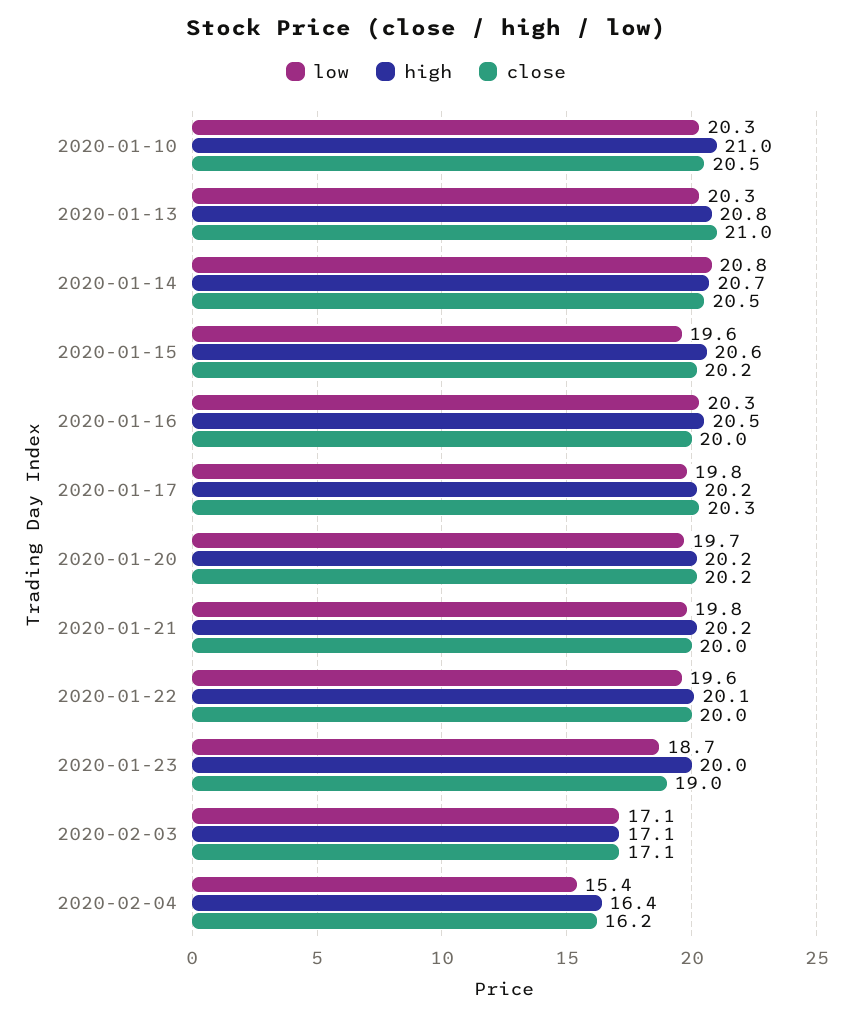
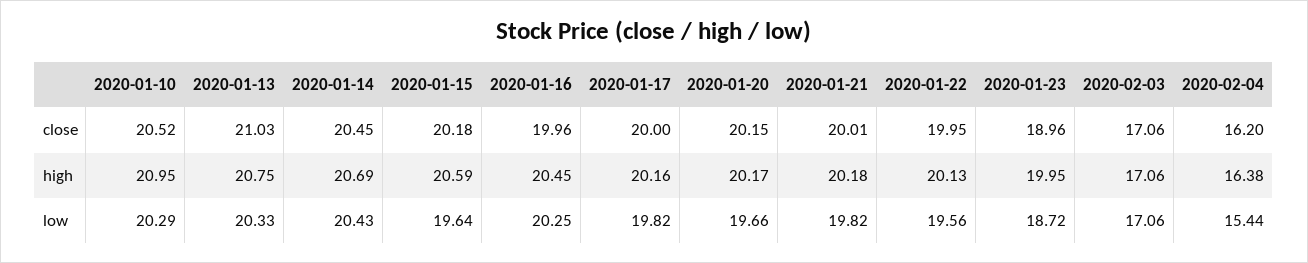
low, 2020-01-14: 20.8 -> 20.43
close, 2020-01-17: 20.3 -> 20

